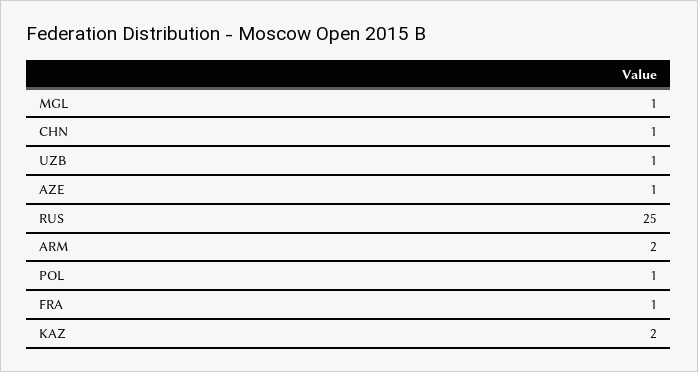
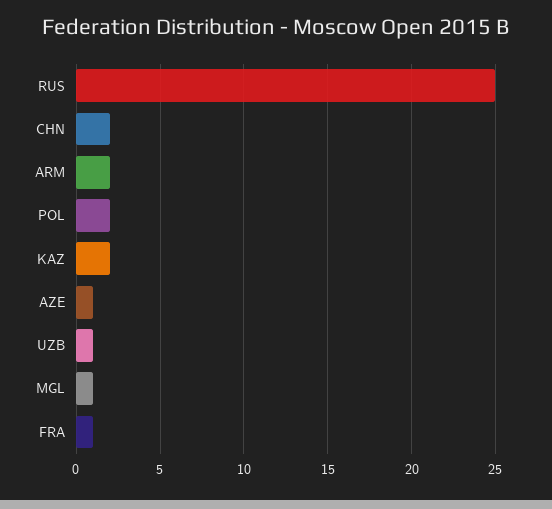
CHN: 1 -> 2
POL: 1 -> 2

